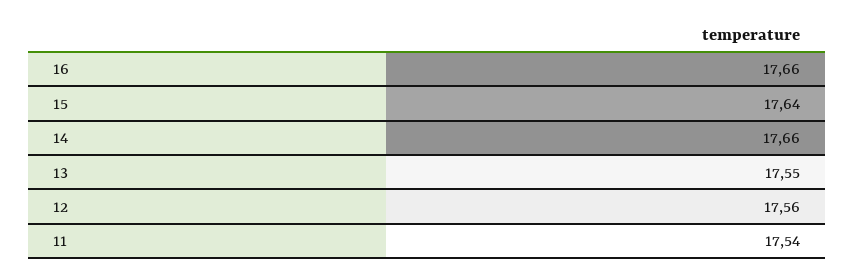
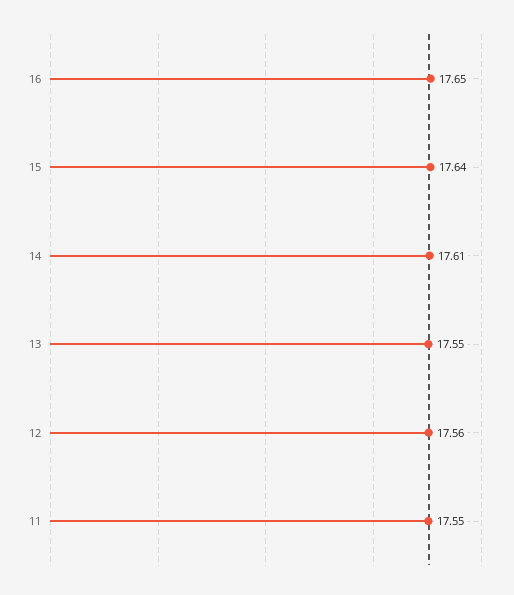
16: 17.66 -> 17.65
14: 17.66 -> 17.61
11: 17.54 -> 17.55

